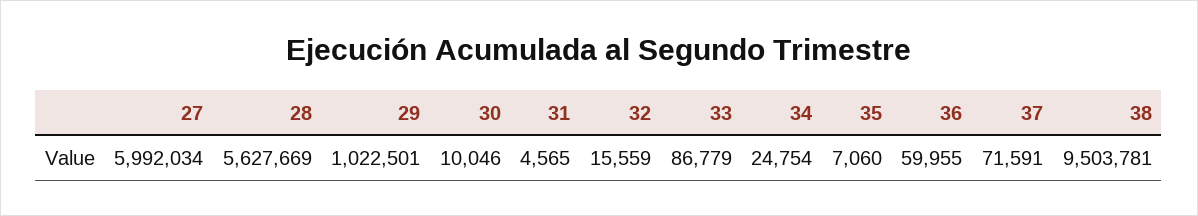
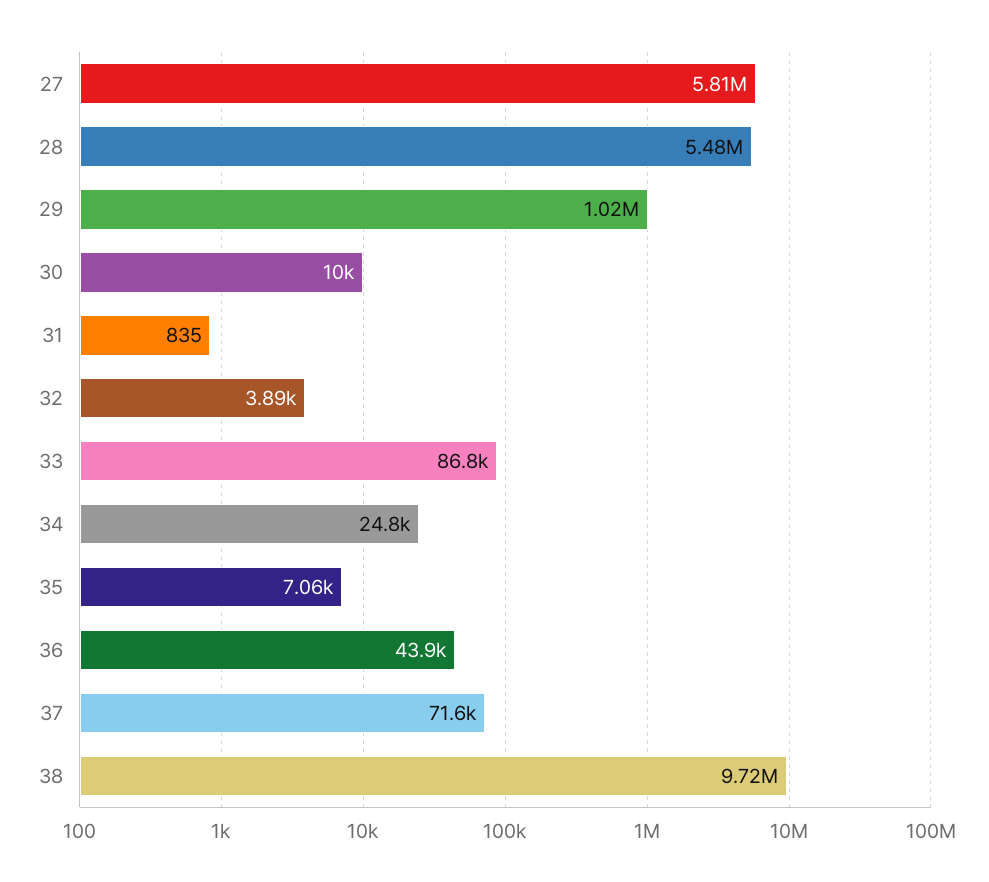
27: 5992034 -> 5810000
28: 5627669 -> 5480000
31: 4565 -> 835
32: 15559 -> 3890
36: 59955 -> 43900
38: 9503781 -> 9720000

